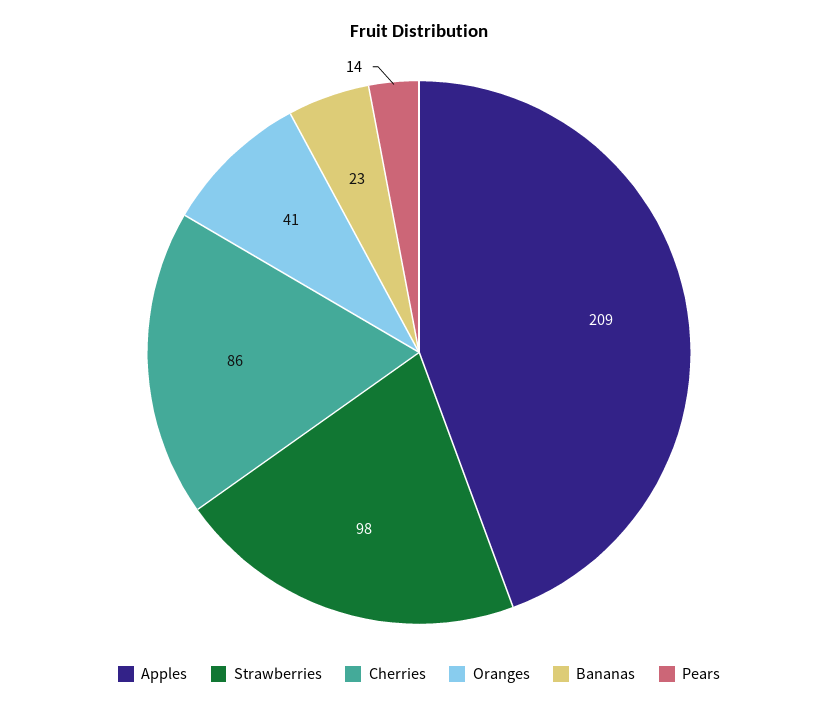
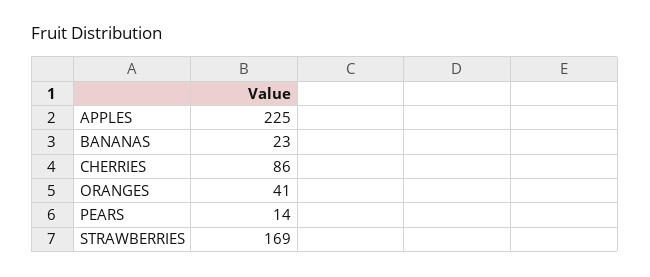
Apples: 209 -> 225
Strawberries: 98 -> 169

